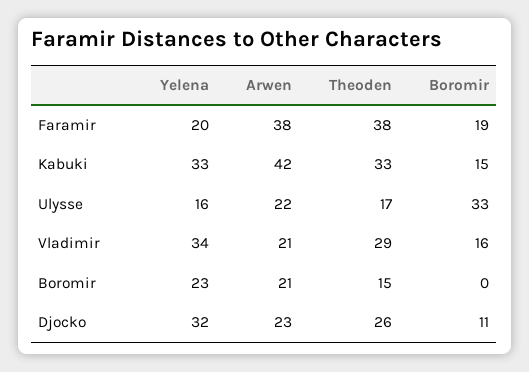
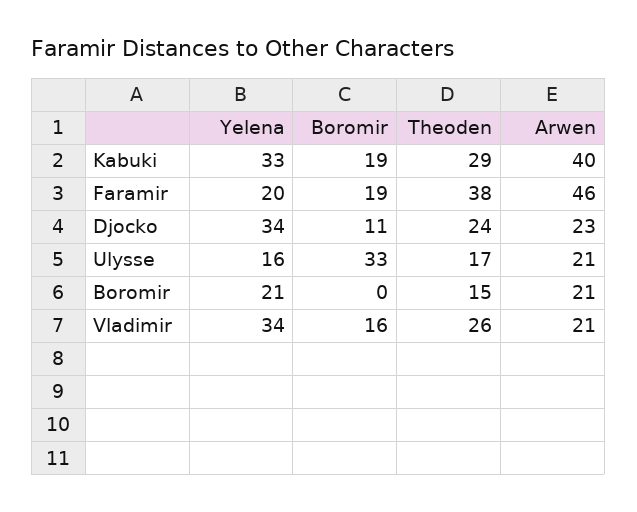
Arwen, Faramir: 38 -> 46
Arwen, Kabuki: 42 -> 40
Theoden, Kabuki: 33 -> 29
Boromir, Kabuki: 15 -> 19
Arwen, Ulysse: 22 -> 21
Theoden, Vladimir: 29 -> 26
Yelena, Boromir: 23 -> 21
Yelena, Djocko: 32 -> 34
Theoden, Djocko: 26 -> 24

